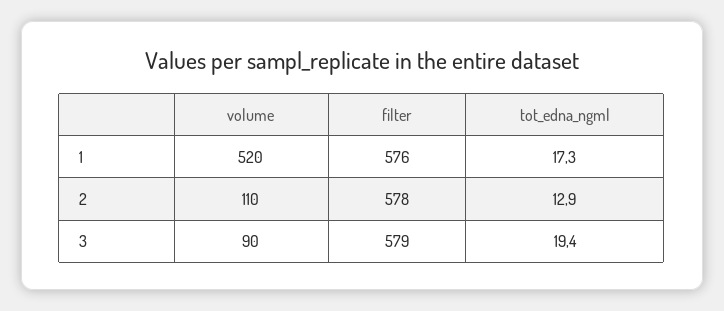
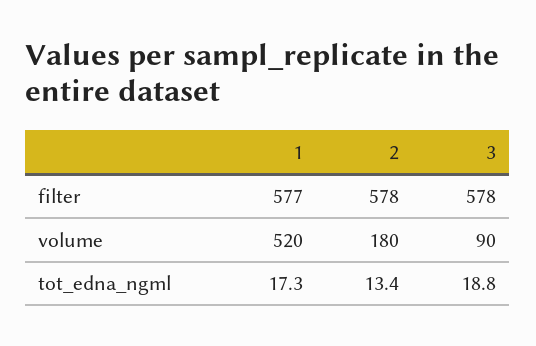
filter, 1: 576 -> 577
volume, 2: 110 -> 180
tot_edna_ngml, 2: 12.9 -> 13.4
filter, 3: 579 -> 578
tot_edna_ngml, 3: 19.4 -> 18.8

